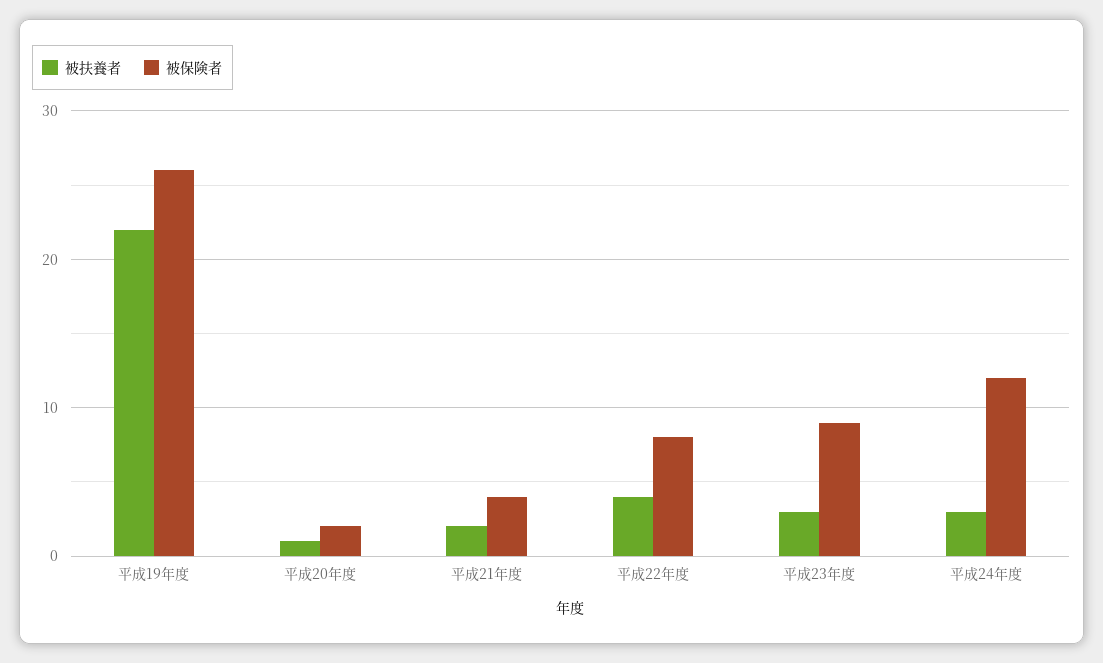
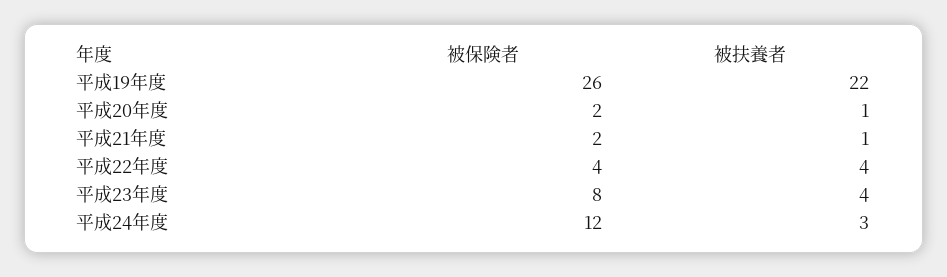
被扶養者, 平成21年度: 2 -> 1
被保険者, 平成21年度: 4 -> 2
被保険者, 平成22年度: 8 -> 4
被扶養者, 平成23年度: 3 -> 4
被保険者, 平成23年度: 9 -> 8

